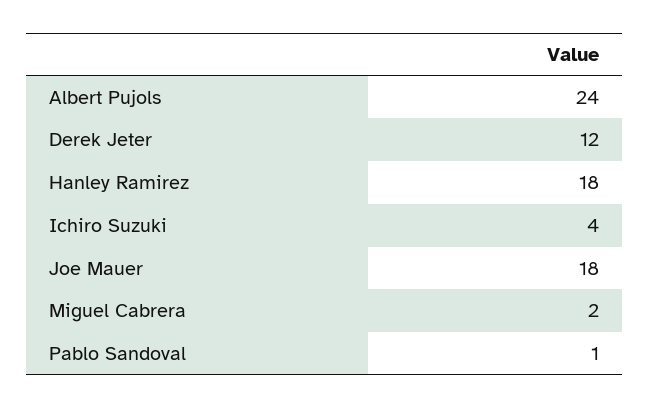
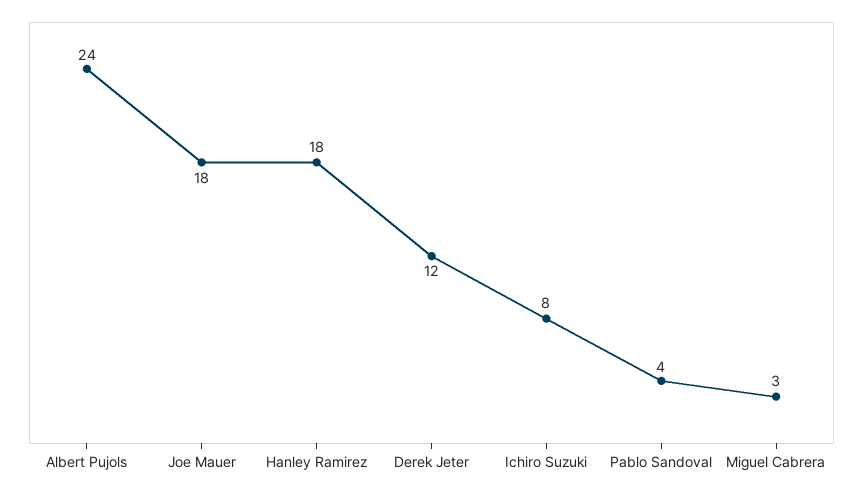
Ichiro Suzuki: 4 -> 8
Miguel Cabrera: 2 -> 3
Pablo Sandoval: 1 -> 4

